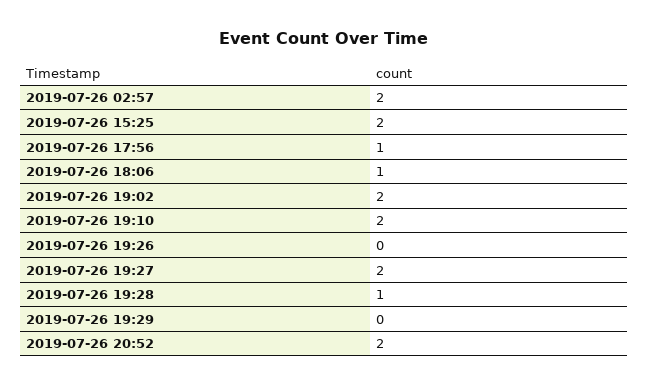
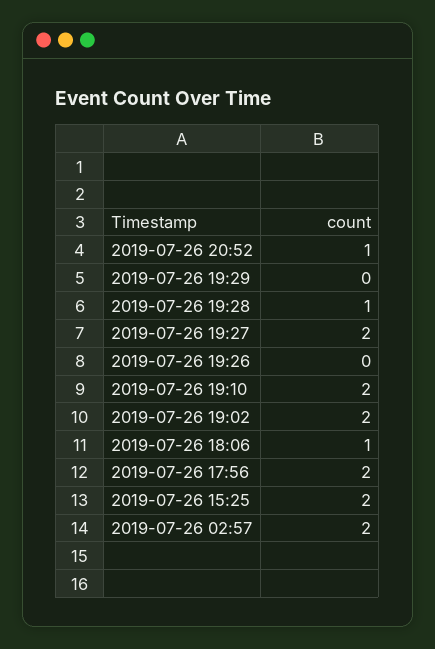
2019-07-26 17:56: 1 -> 2
2019-07-26 20:52: 2 -> 1

